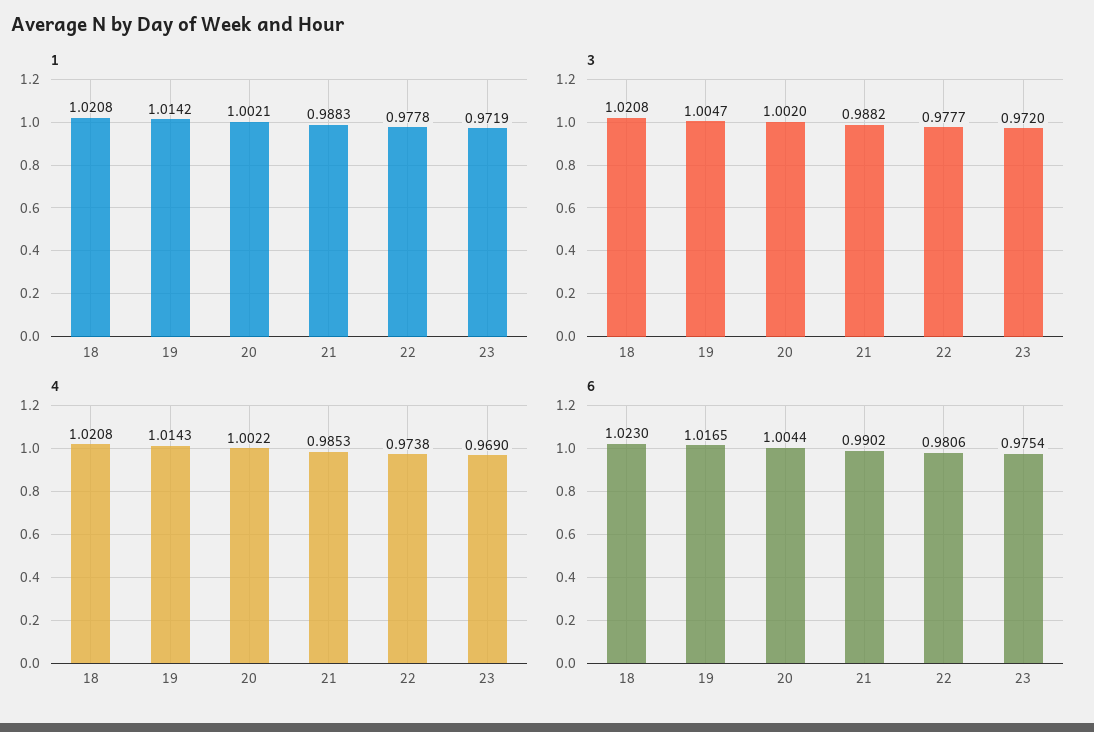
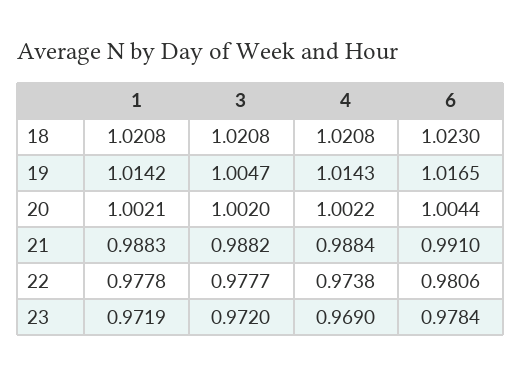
4, 21: 0.9853 -> 0.9884
6, 21: 0.9902 -> 0.991
6, 23: 0.9754 -> 0.9784

